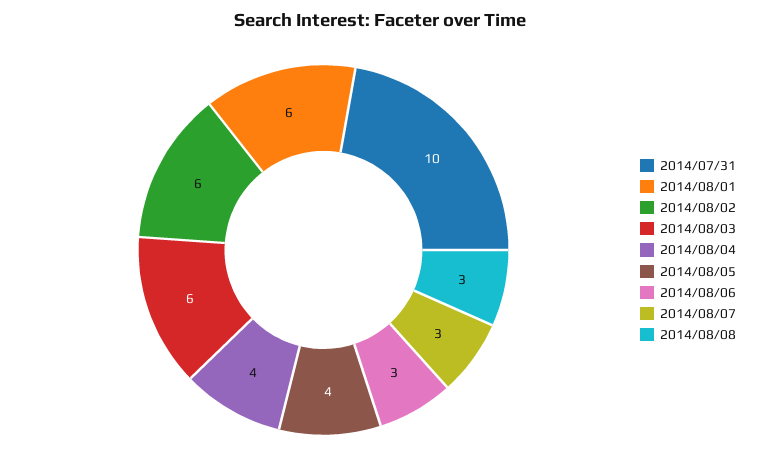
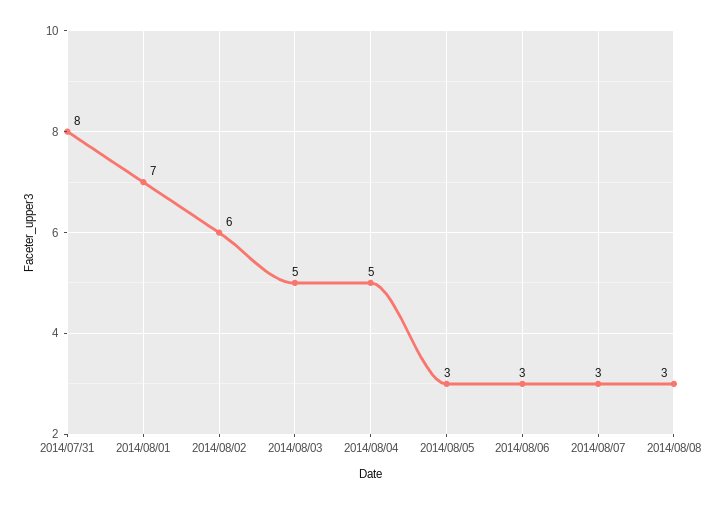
2014/07/31: 10 -> 8
2014/08/01: 6 -> 7
2014/08/03: 6 -> 5
2014/08/04: 4 -> 5
2014/08/05: 4 -> 3

